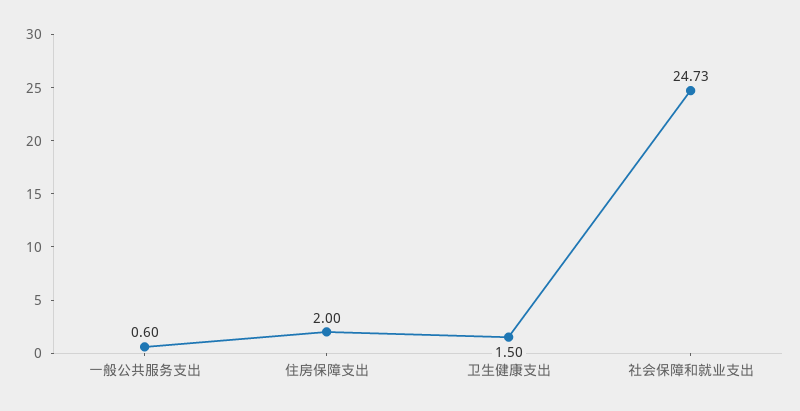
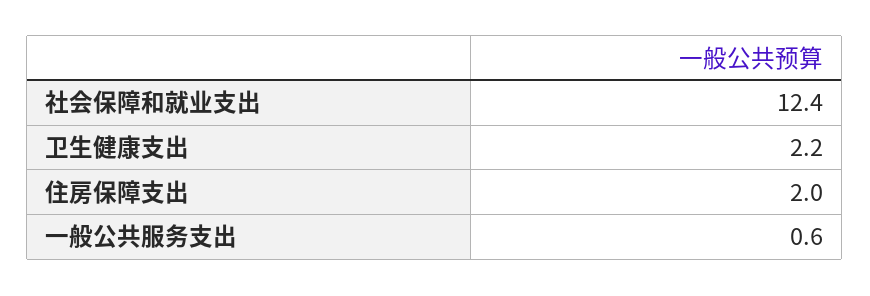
卫生健康支出: 1.5 -> 2.2
社会保障和就业支出: 24.73 -> 12.4

